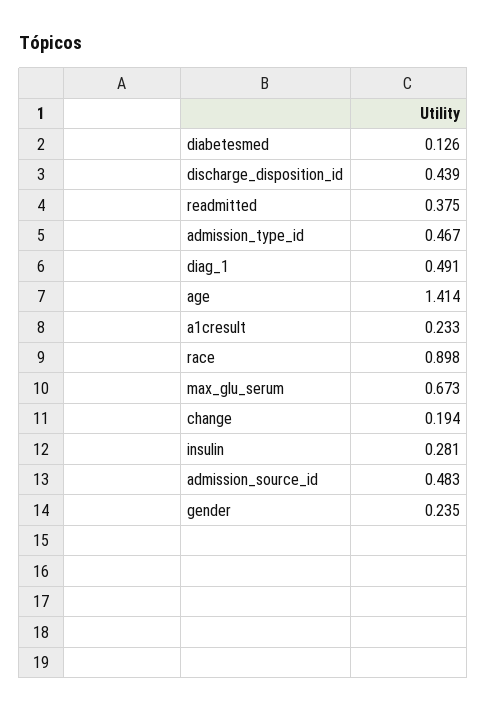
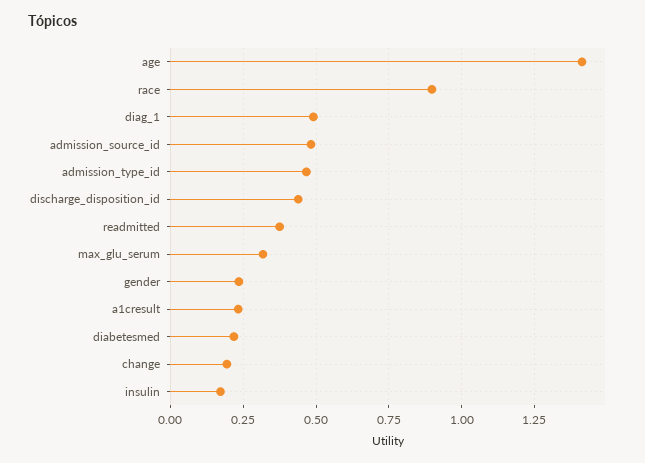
diabetesmed: 0.126 -> 0.225
max_glu_serum: 0.673 -> 0.325
insulin: 0.281 -> 0.175

